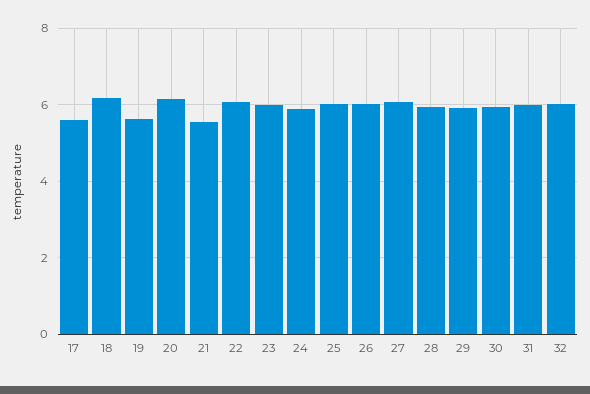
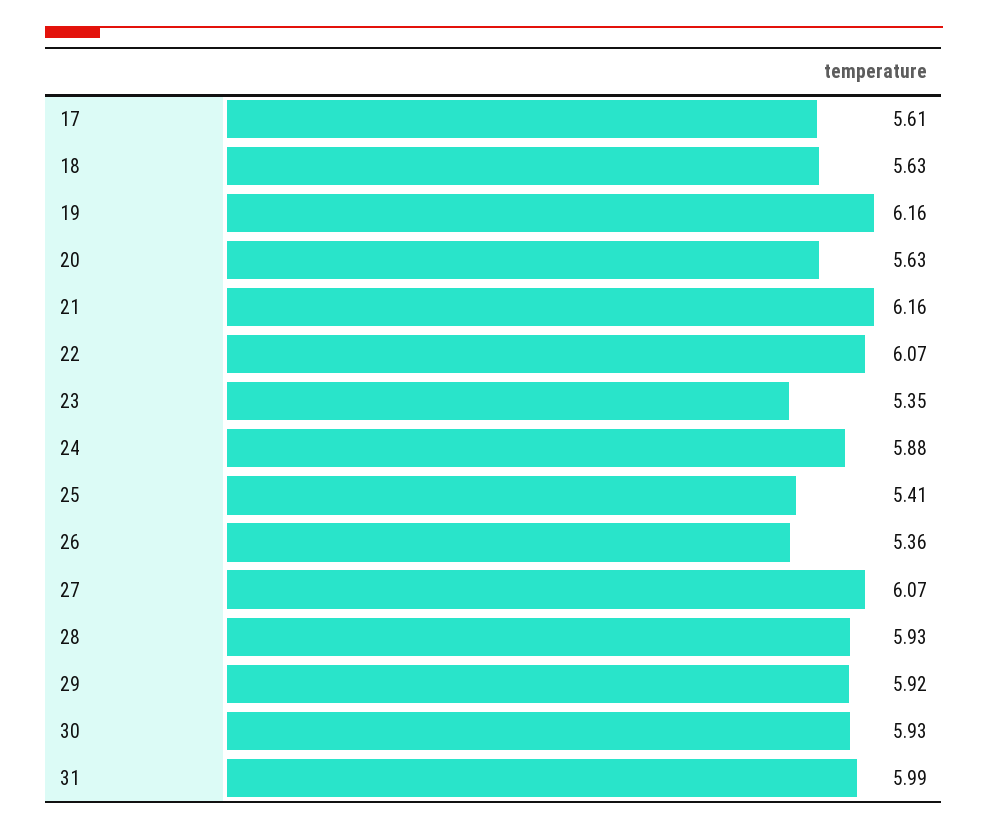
18: 6.2 -> 5.63
19: 5.6 -> 6.16
20: 6.2 -> 5.63
21: 5.6 -> 6.16
23: 6 -> 5.35
25: 6 -> 5.41
26: 6 -> 5.36
32: 6 -> none

